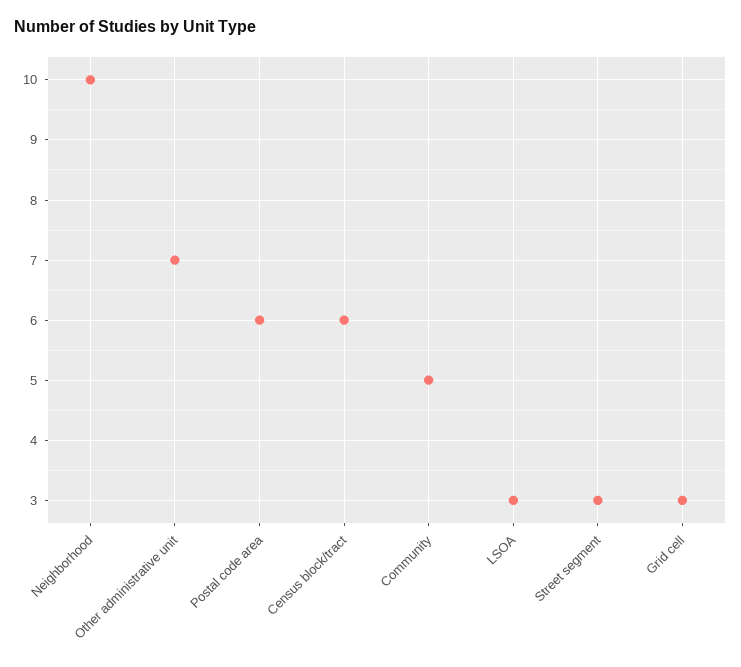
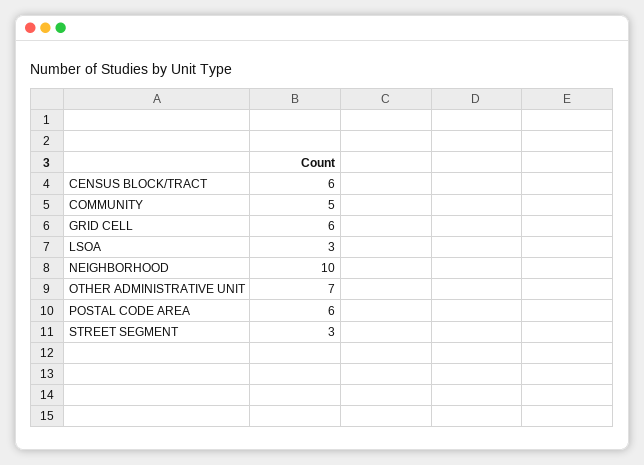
Grid cell: 3 -> 6

